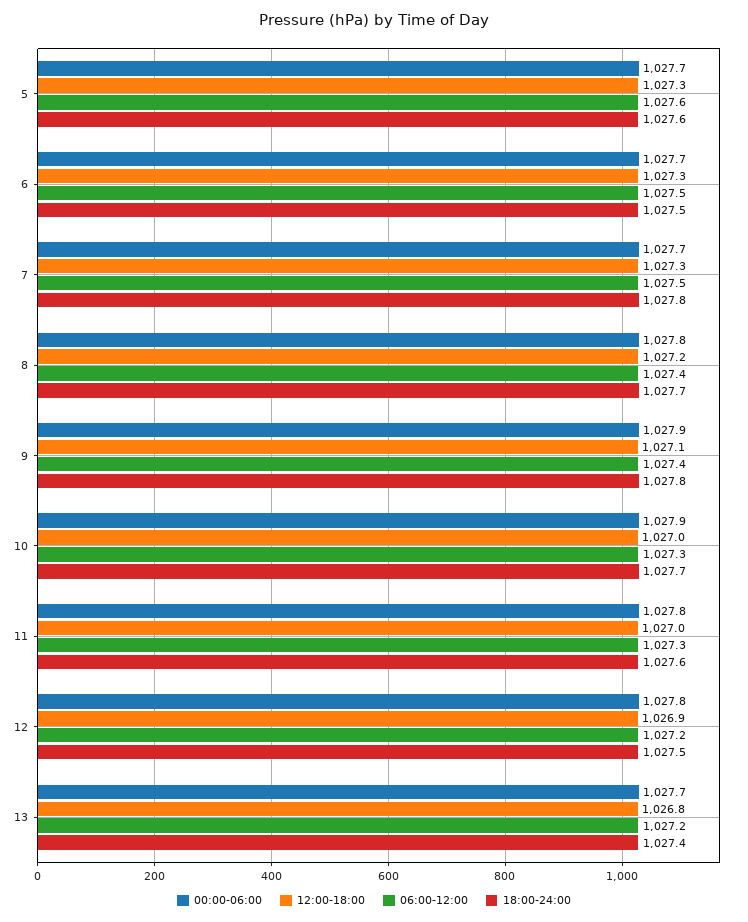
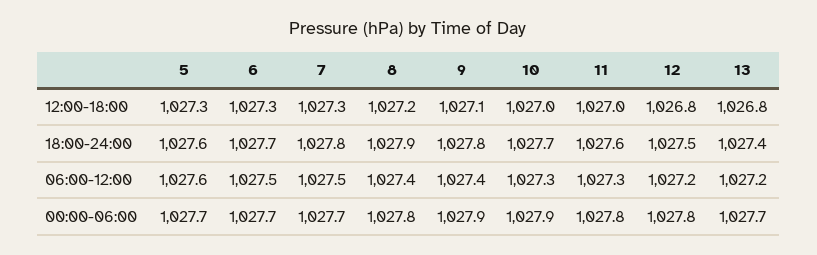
18:00-24:00, 6: 1027.5 -> 1027.7
18:00-24:00, 8: 1027.7 -> 1027.9
12:00-18:00, 12: 1026.9 -> 1026.8

